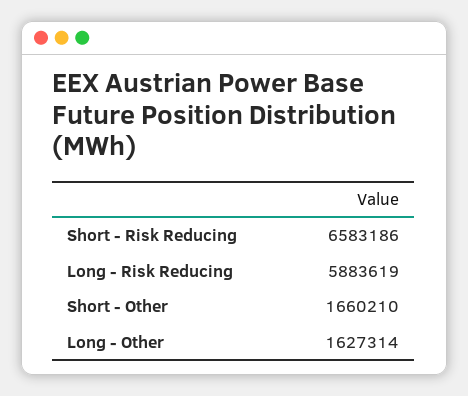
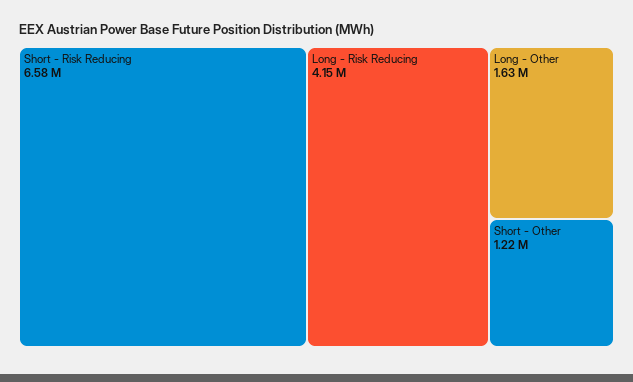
Long - Risk Reducing: 5883619 -> 4150000
Short - Other: 1660210 -> 1220000

